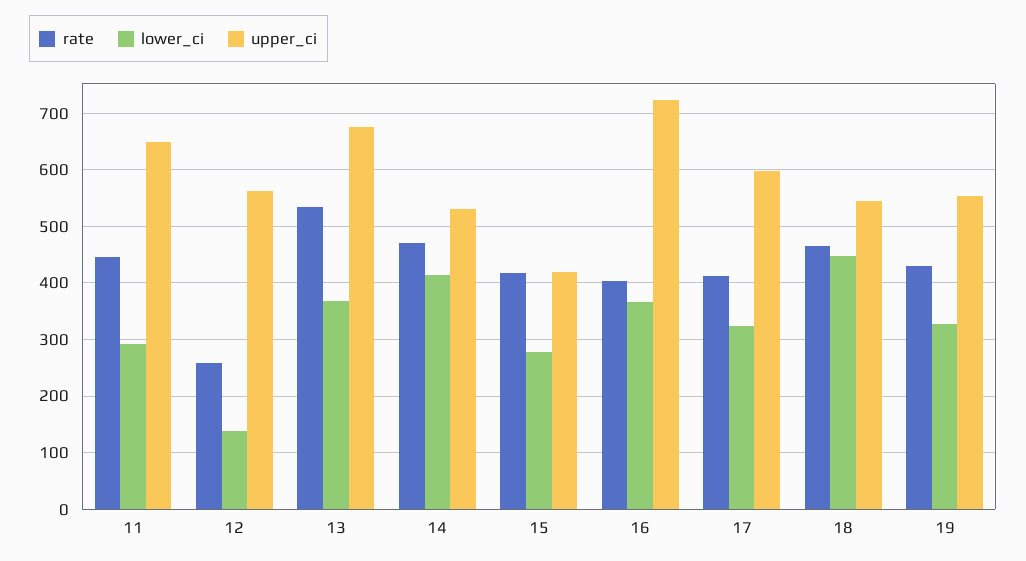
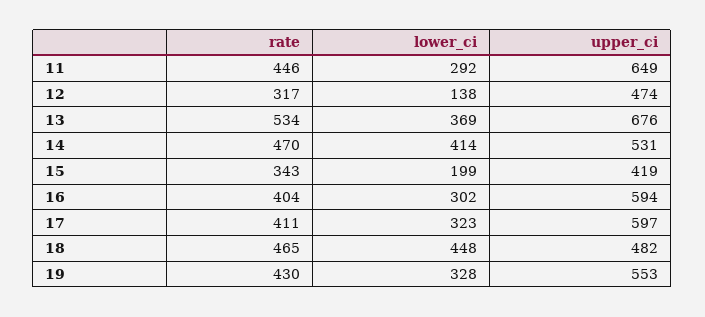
rate, 12: 260 -> 317
upper_ci, 12: 560 -> 474
rate, 15: 420 -> 343
lower_ci, 15: 280 -> 199
lower_ci, 16: 360 -> 302
upper_ci, 16: 720 -> 594
upper_ci, 18: 540 -> 482

